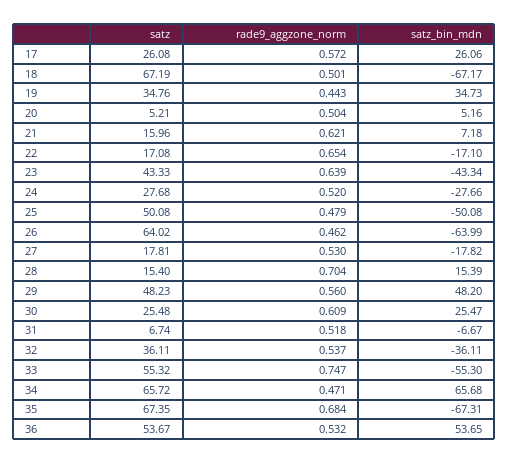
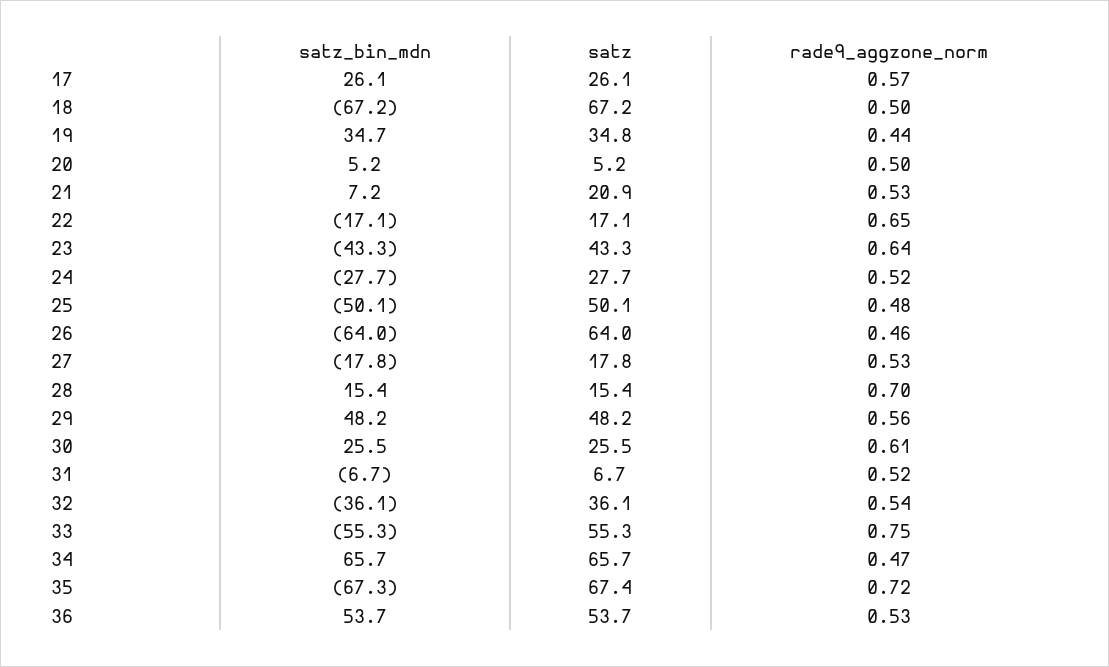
satz, 21: 15.96 -> 20.9
rade9_aggzone_norm, 21: 0.621 -> 0.53
rade9_aggzone_norm, 35: 0.684 -> 0.72

